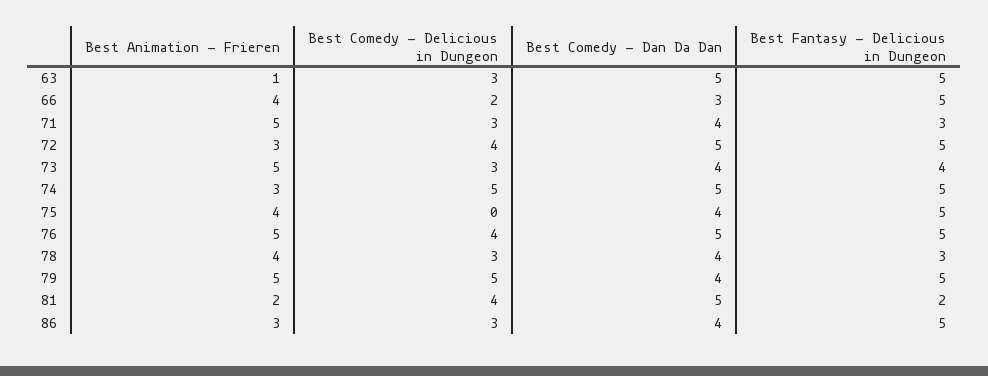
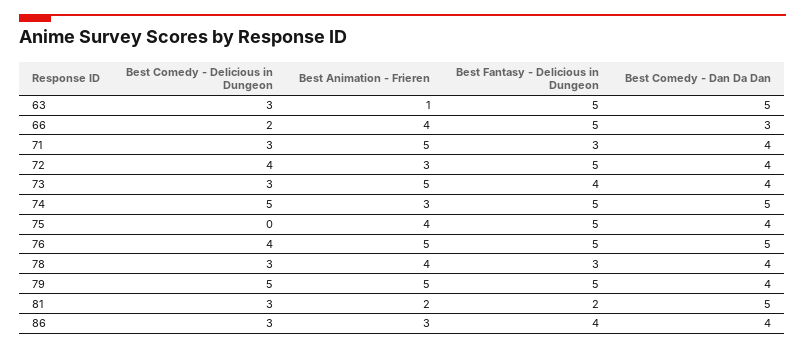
Best Comedy - Dan Da Dan, 72: 5 -> 4
Best Comedy - Delicious in Dungeon, 81: 4 -> 3
Best Fantasy - Delicious in Dungeon, 86: 5 -> 4

